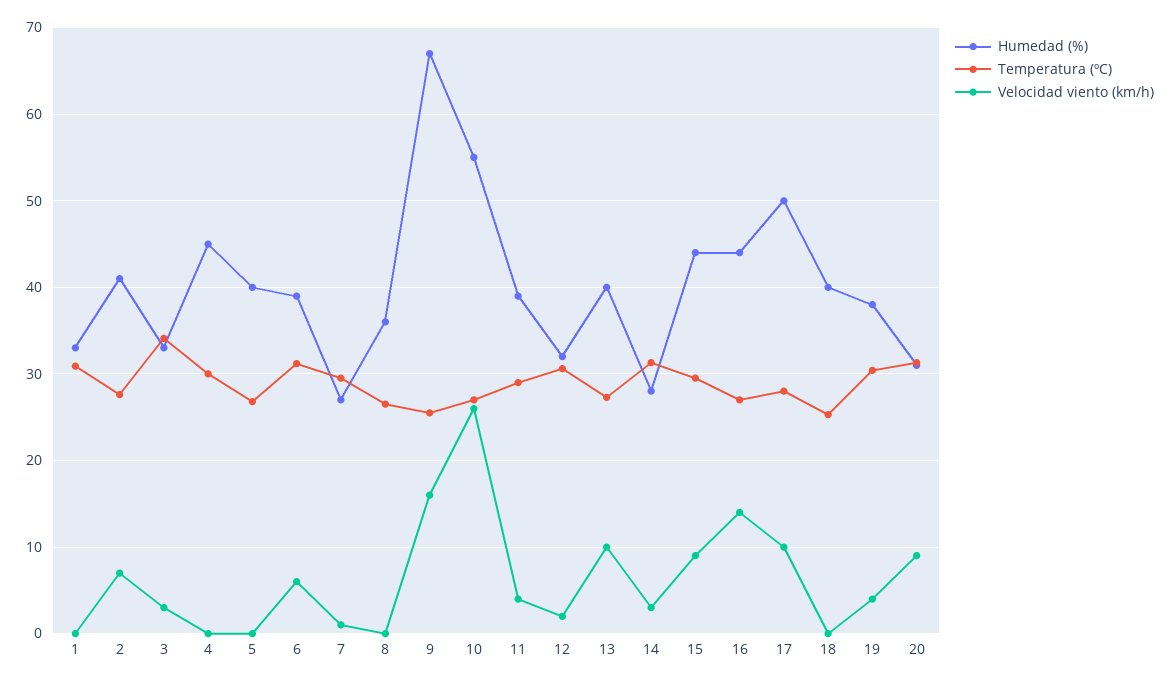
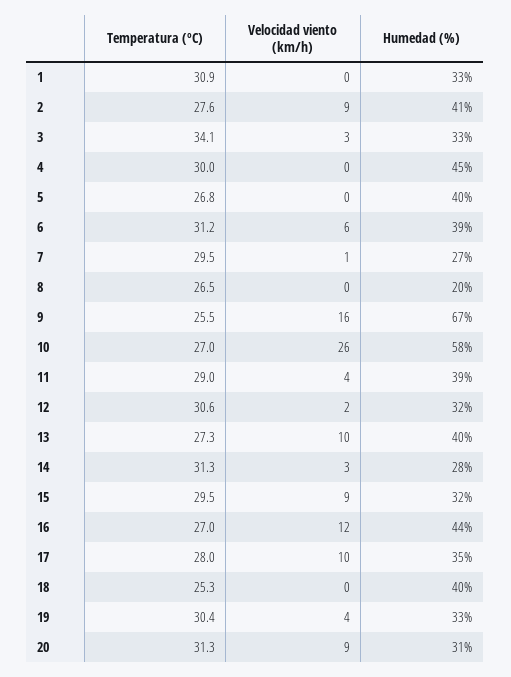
Velocidad viento (km/h), 2: 7 -> 9
Humedad (%), 8: 36 -> 20
Humedad (%), 10: 55 -> 58
Humedad (%), 15: 44 -> 32
Velocidad viento (km/h), 16: 14 -> 12
Humedad (%), 17: 50 -> 35
Humedad (%), 19: 38 -> 33

